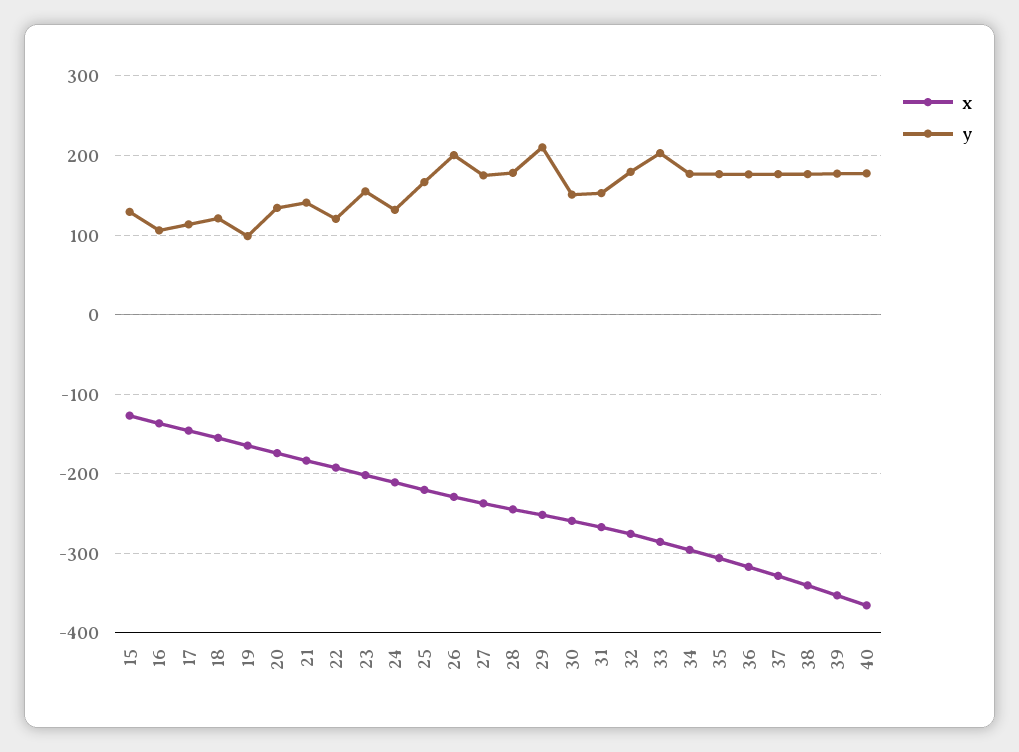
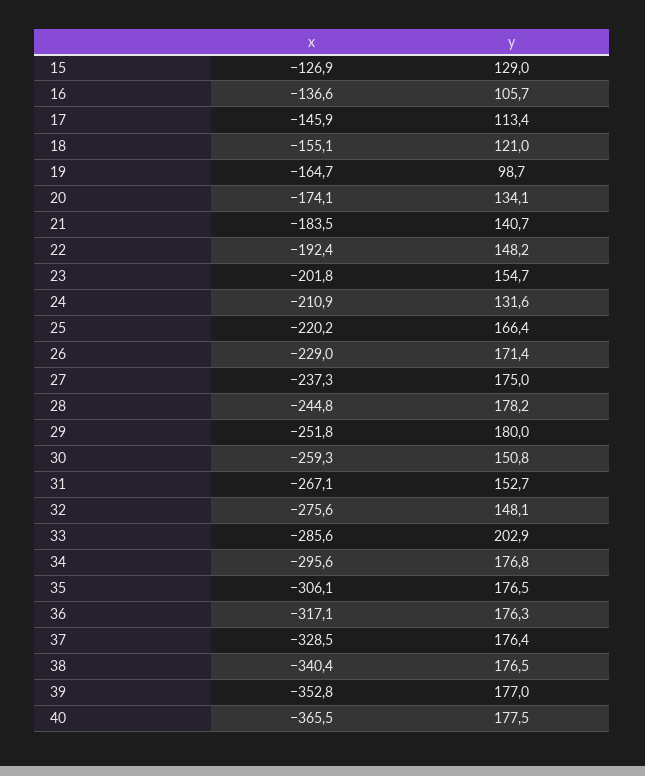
y, 22: 120 -> 148.2
y, 26: 200 -> 171.4
y, 29: 210 -> 180
y, 32: 180 -> 148.1

